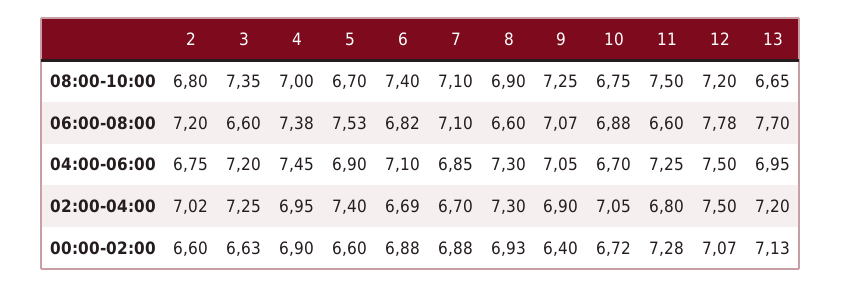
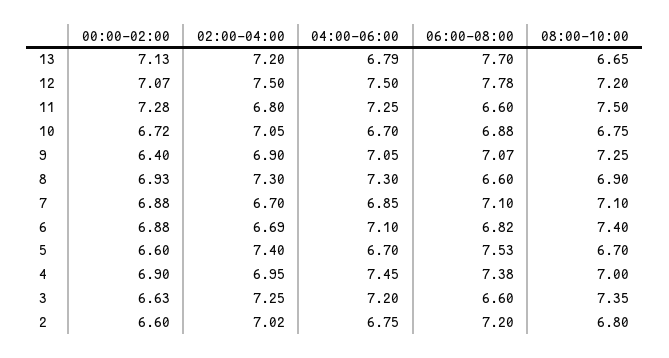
5, 04:00-06:00: 6.9 -> 6.7
13, 04:00-06:00: 6.95 -> 6.79

